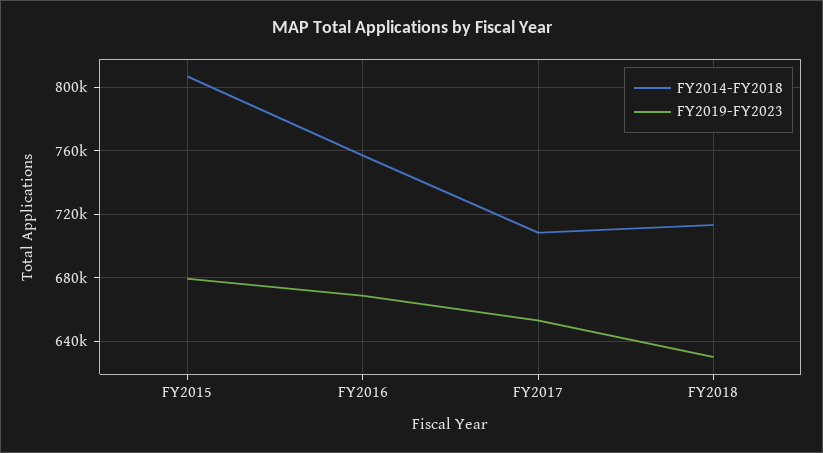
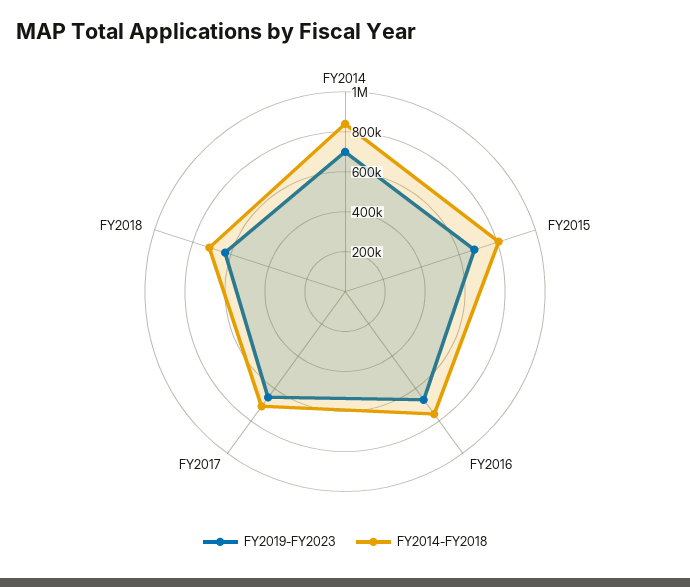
FY2019-FY2023, FY2014: none -> 700000
FY2014-FY2018, FY2014: none -> 850000

